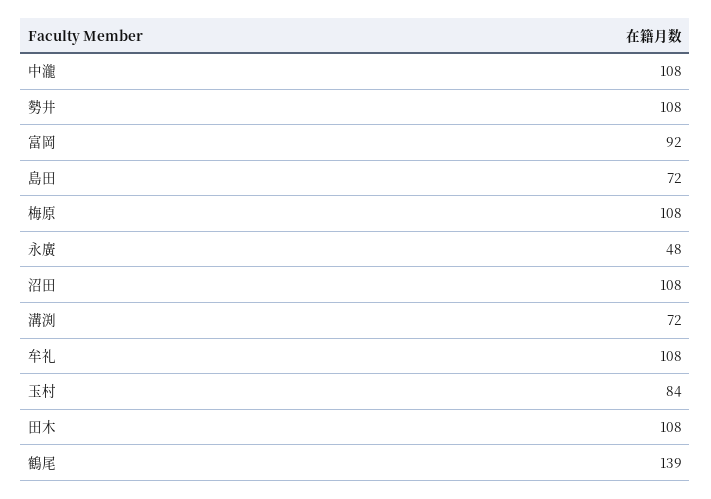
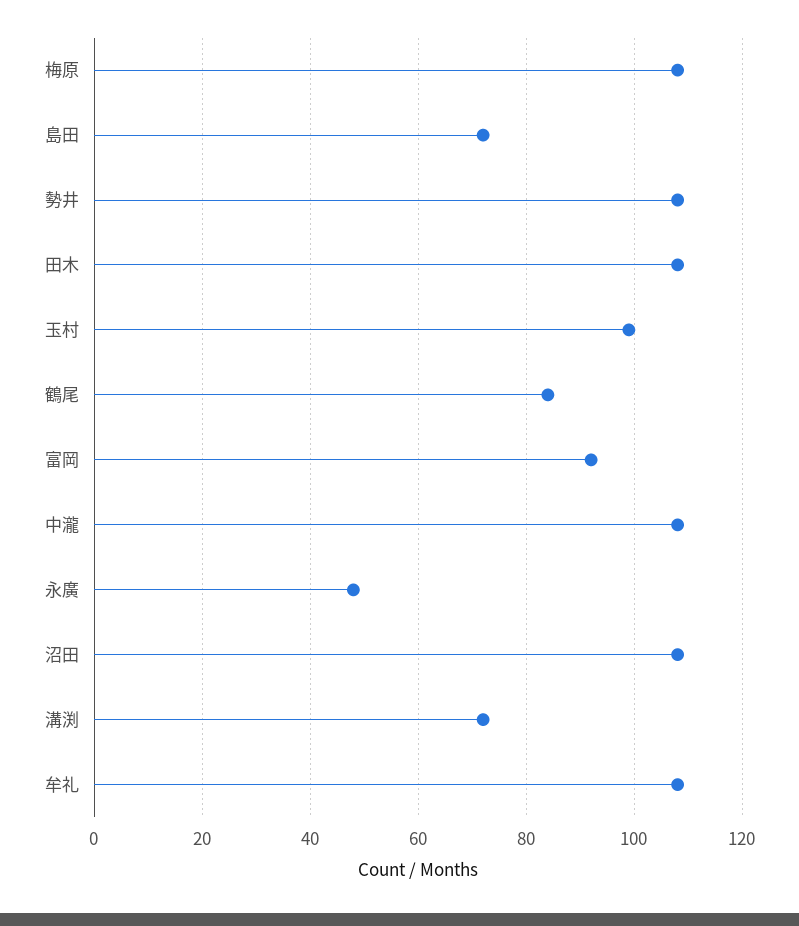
玉村: 84 -> 100
鶴尾: 139 -> 85

